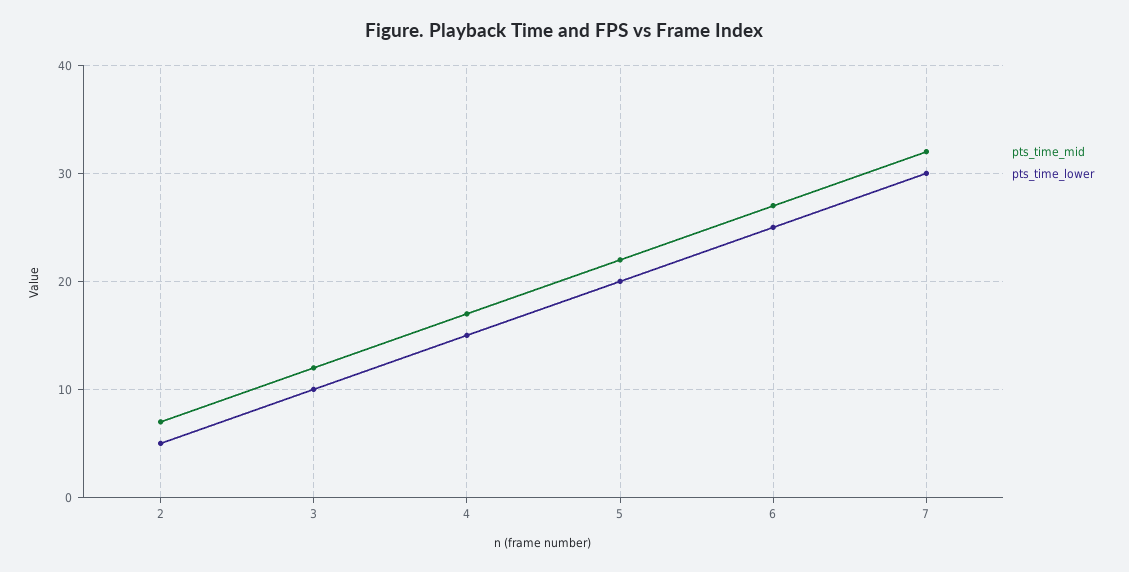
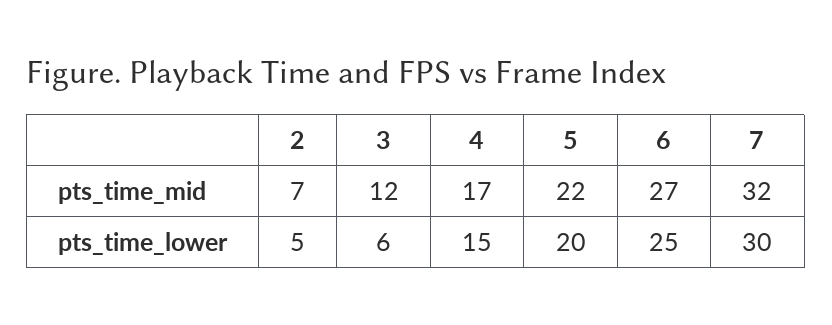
pts_time_lower, 3: 10 -> 6

